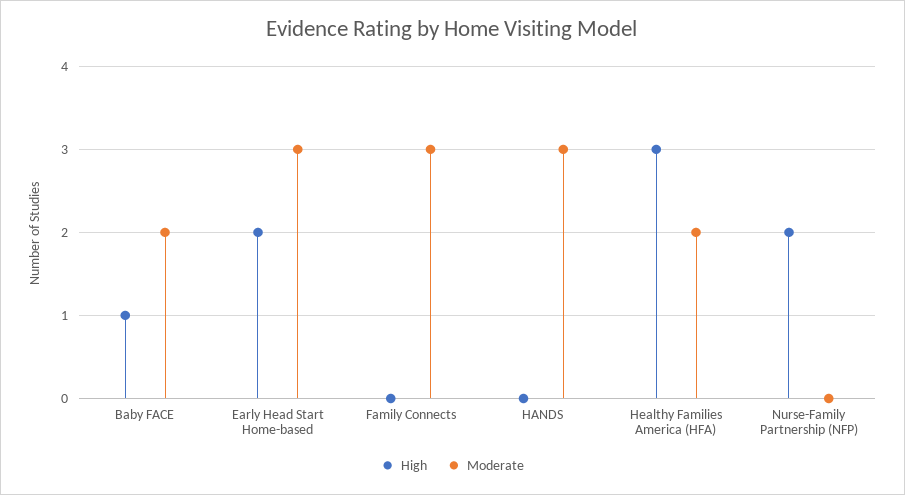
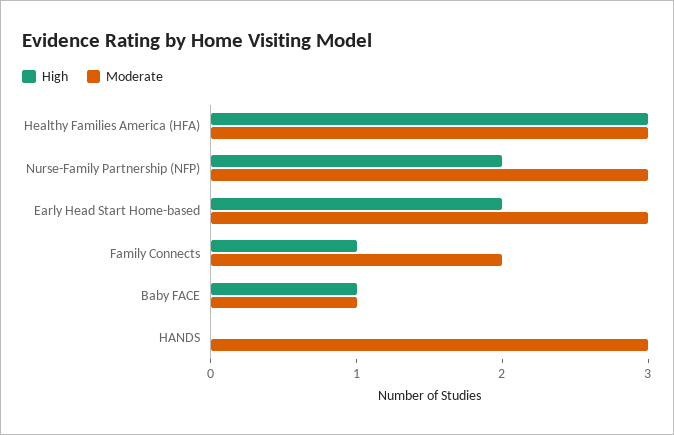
Moderate, Baby FACE: 2 -> 1
High, Family Connects: 0 -> 1
Moderate, Family Connects: 3 -> 2
Moderate, Healthy Families America (HFA): 2 -> 3
Moderate, Nurse-Family Partnership (NFP): 0 -> 3

